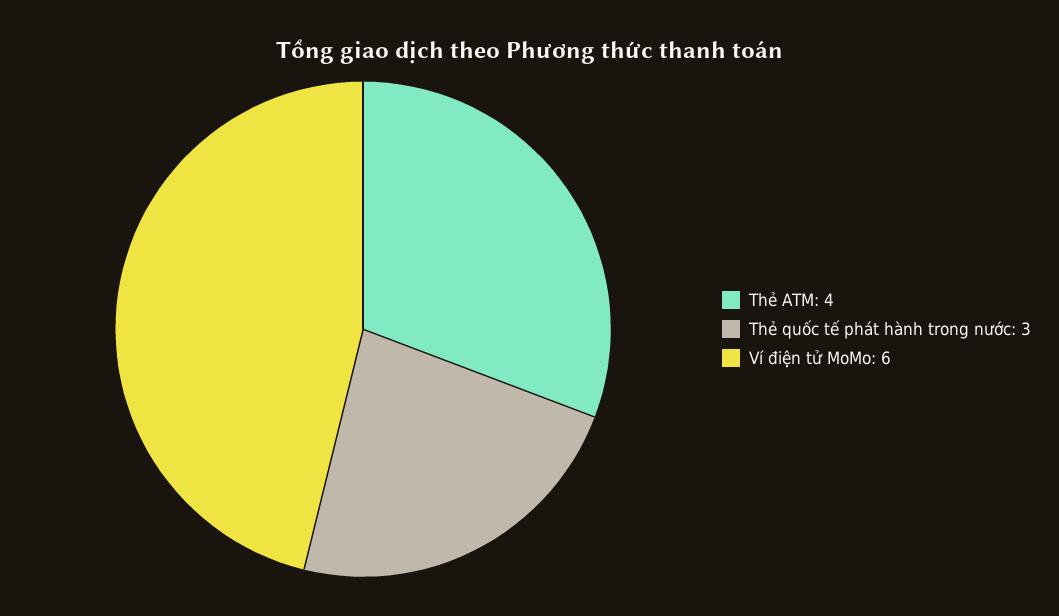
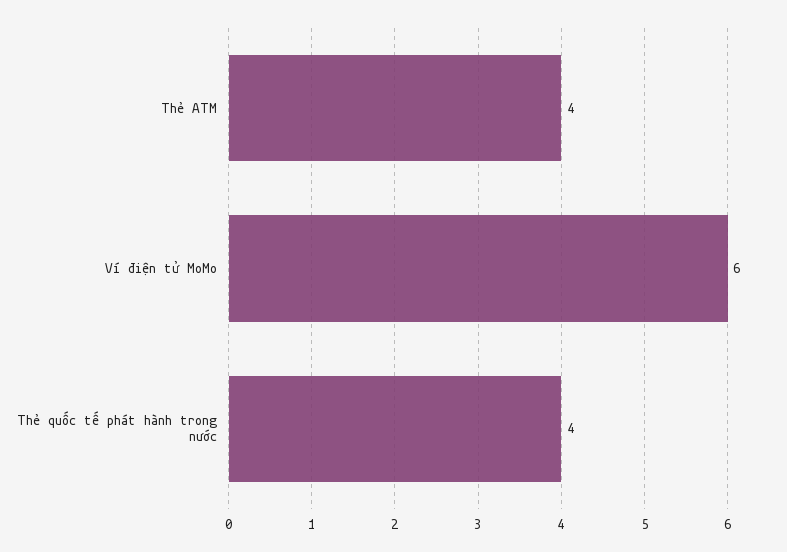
Thẻ quốc tế phát hành trong nước: 3 -> 4

